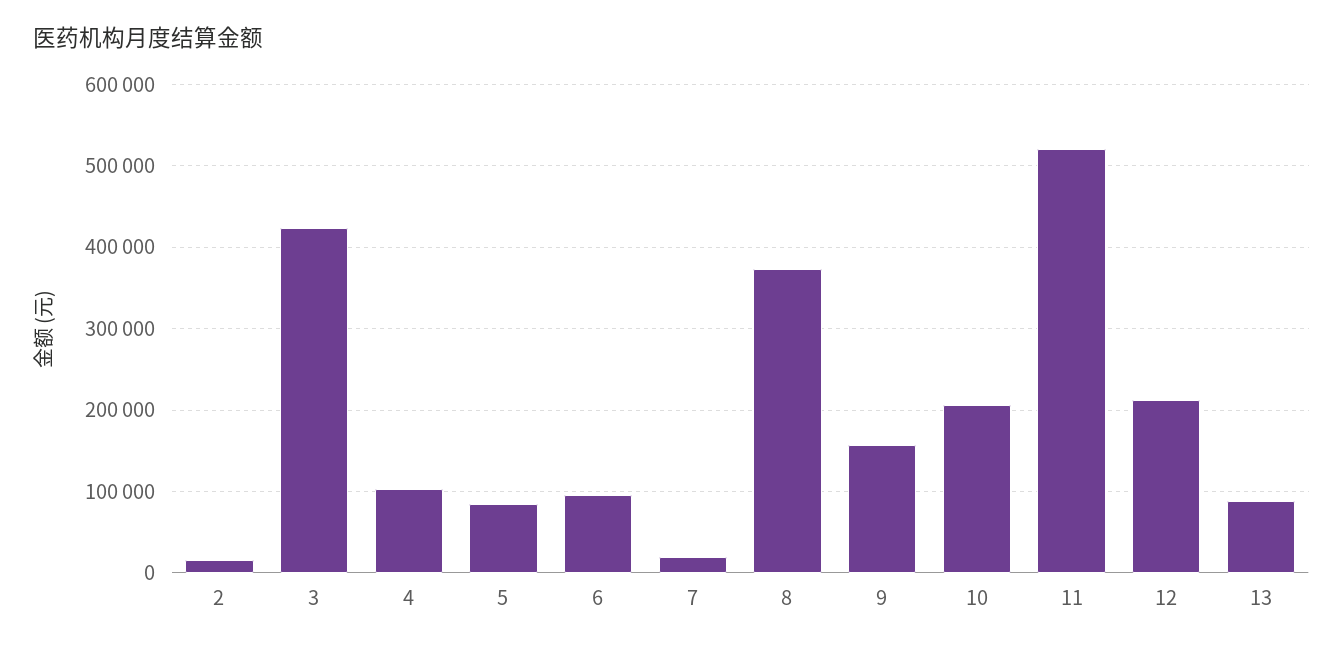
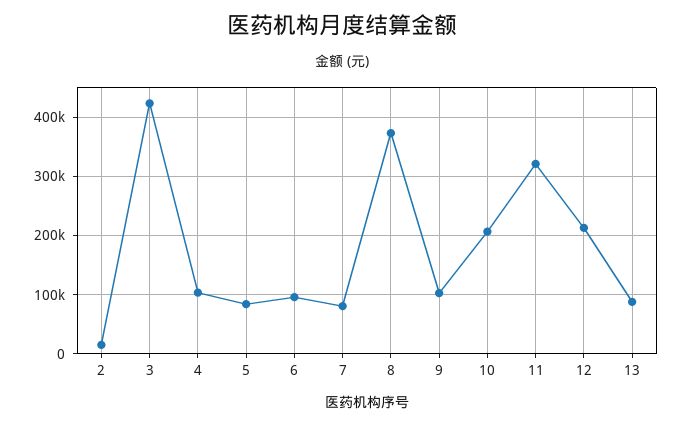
7: 20000 -> 80000
9: 160000 -> 100000
11: 520000 -> 320000

